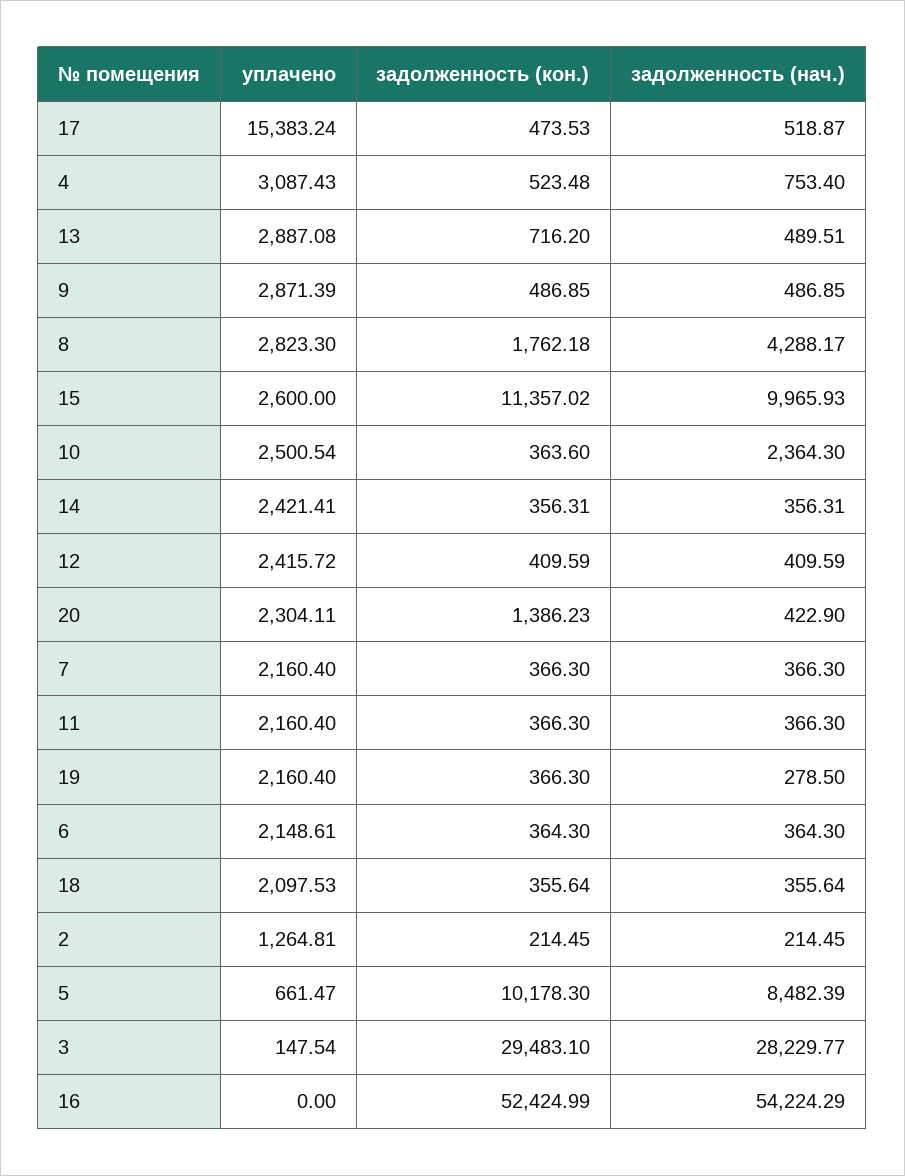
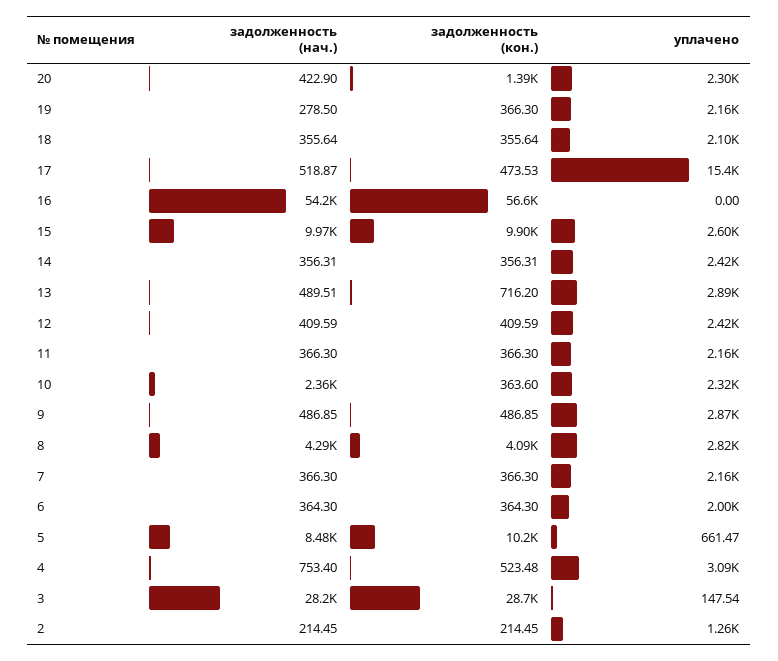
задолженность (кон.), 8: 1762.18 -> 4090
задолженность (кон.), 15: 11357.02 -> 9900
уплачено, 10: 2500.54 -> 2320
уплачено, 6: 2148.61 -> 2000
задолженность (кон.), 3: 29483.1 -> 28700
задолженность (кон.), 16: 52424.99 -> 56600

